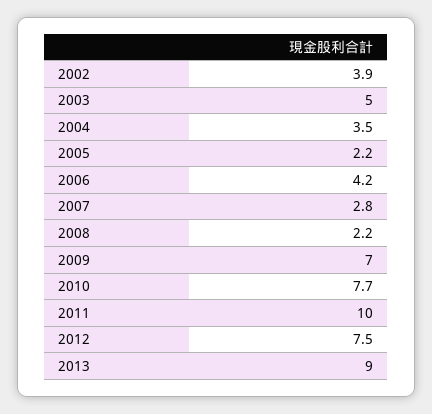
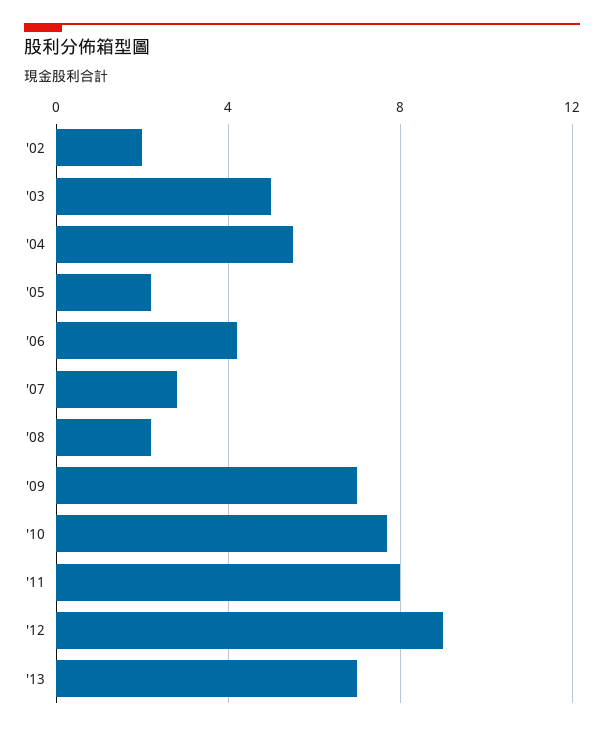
2002: 3.9 -> 2
2004: 3.5 -> 5.5
2011: 10 -> 8
2012: 7.5 -> 9
2013: 9 -> 7

